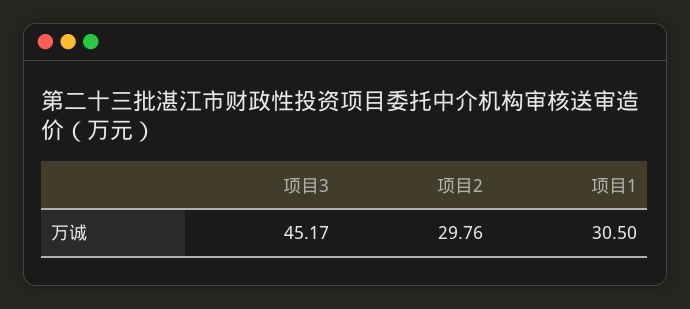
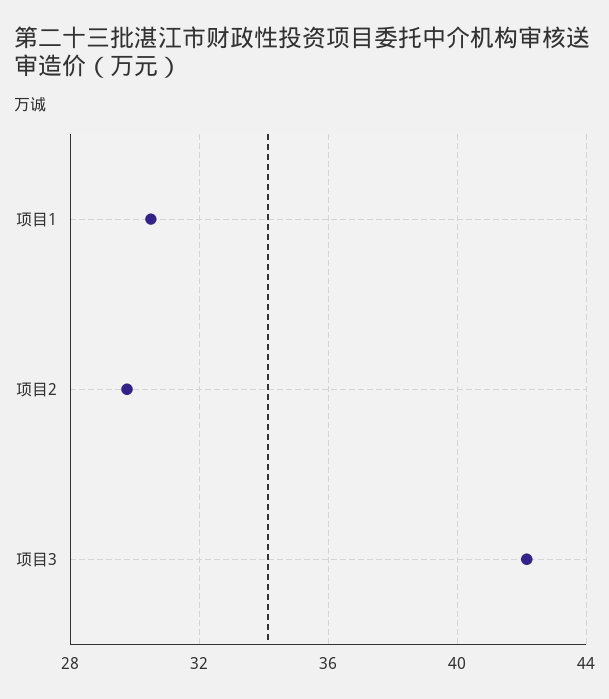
项目3: 45.17 -> 42

